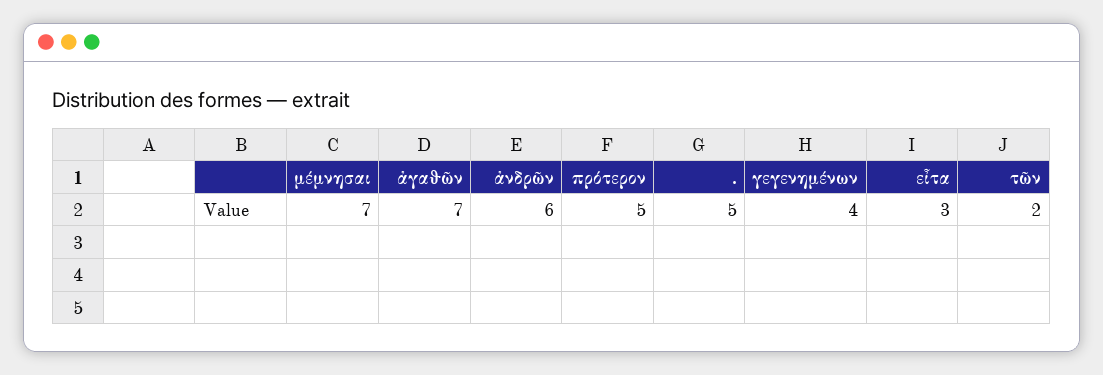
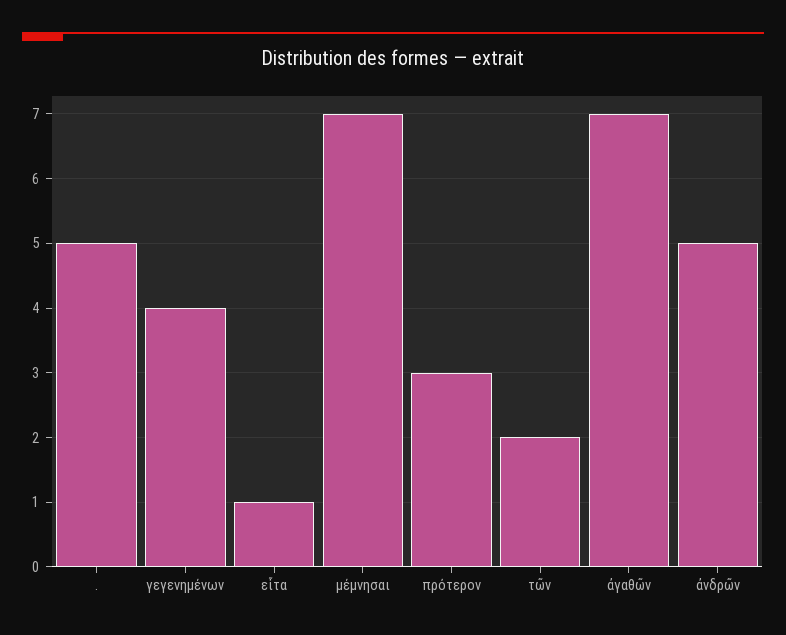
ἀνδρῶν: 6 -> 5
πρότερον: 5 -> 3
εἶτα: 3 -> 1

